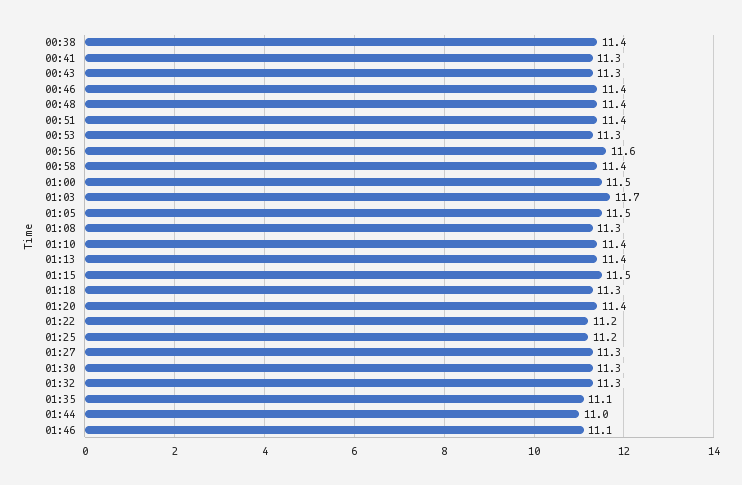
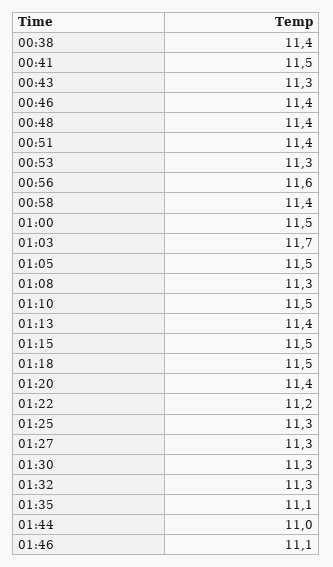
00:41: 11.3 -> 11.5
01:10: 11.4 -> 11.5
01:18: 11.3 -> 11.5
01:25: 11.2 -> 11.3

